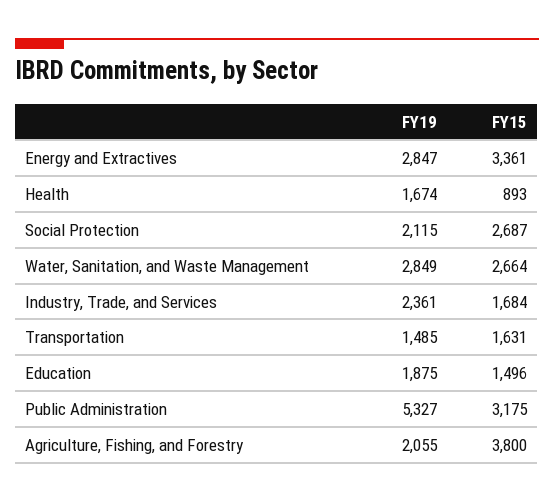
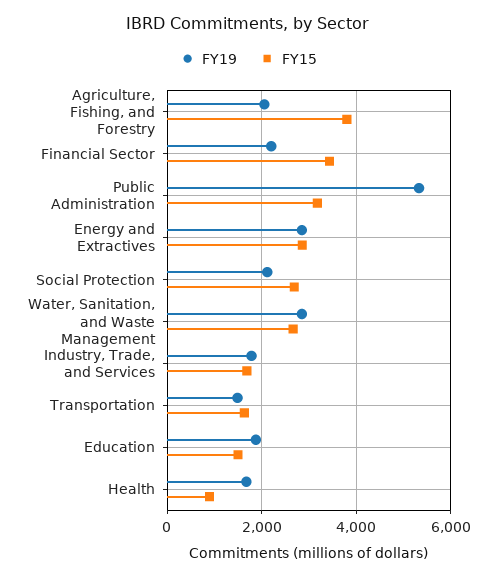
FY15, Energy and Extractives: 3361 -> 2800
FY19, Industry, Trade, and Services: 2361 -> 1800
FY19, Financial Sector: none -> 2200
FY15, Financial Sector: none -> 3400

